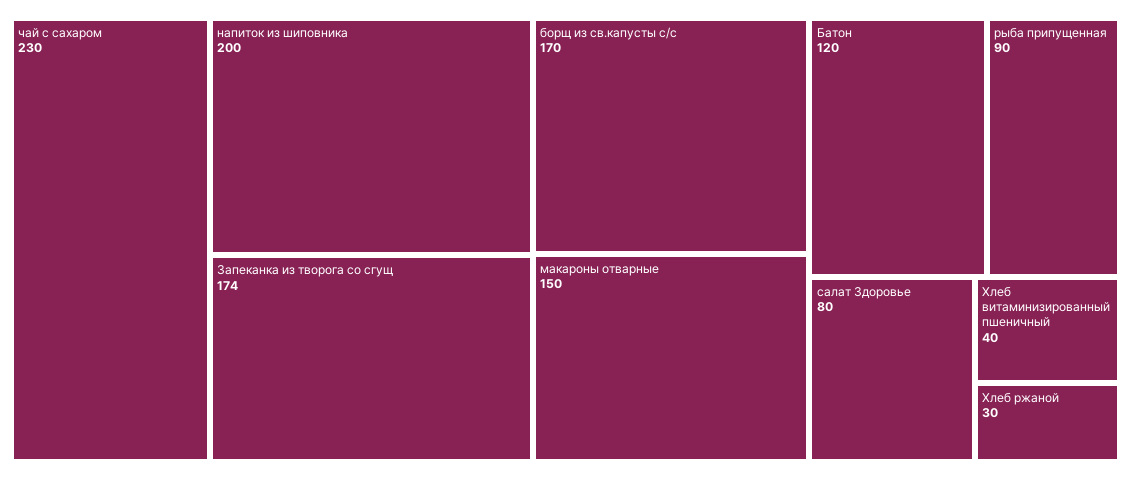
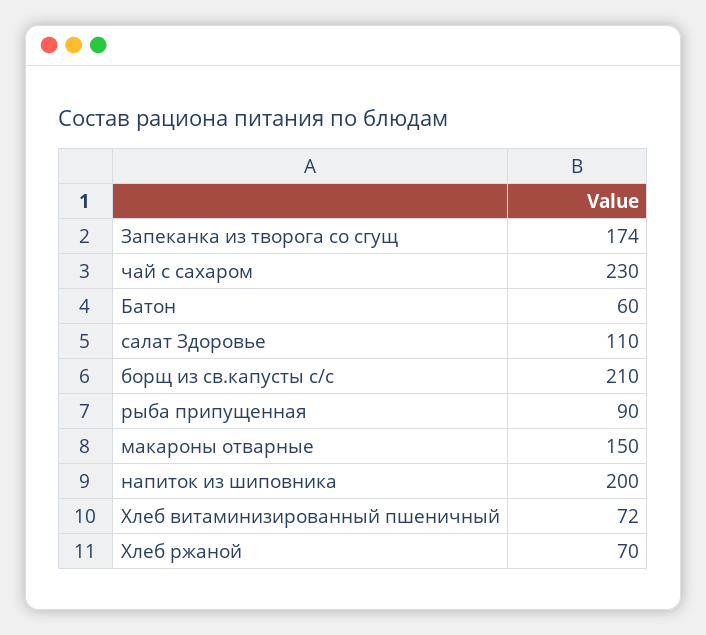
борщ из св.капусты с/с: 170 -> 210
Батон: 120 -> 60
салат Здоровье: 80 -> 110
Хлеб витаминизированный пшеничный: 40 -> 72
Хлеб ржаной: 30 -> 70

